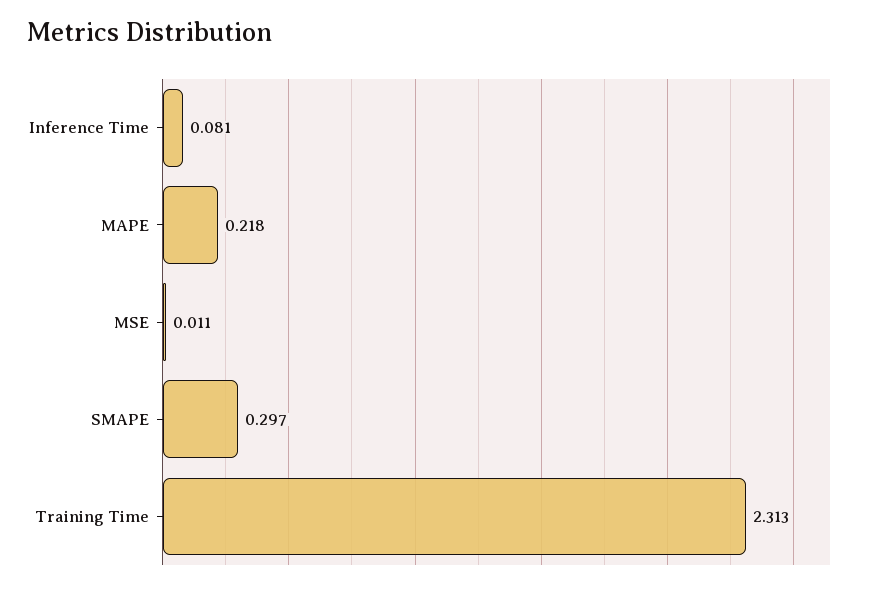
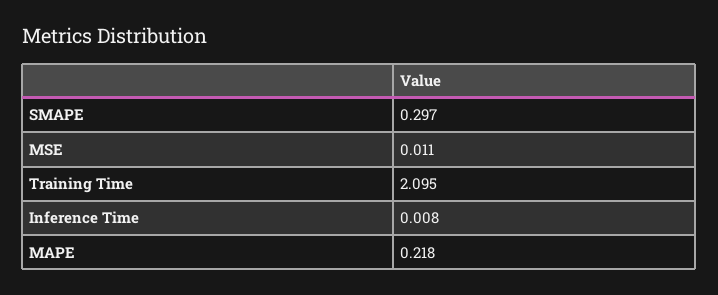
Inference Time: 0.081 -> 0.008
Training Time: 2.313 -> 2.095

